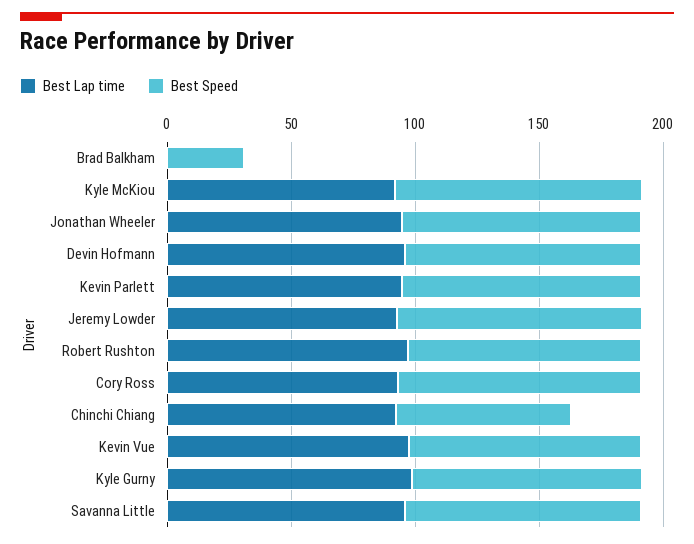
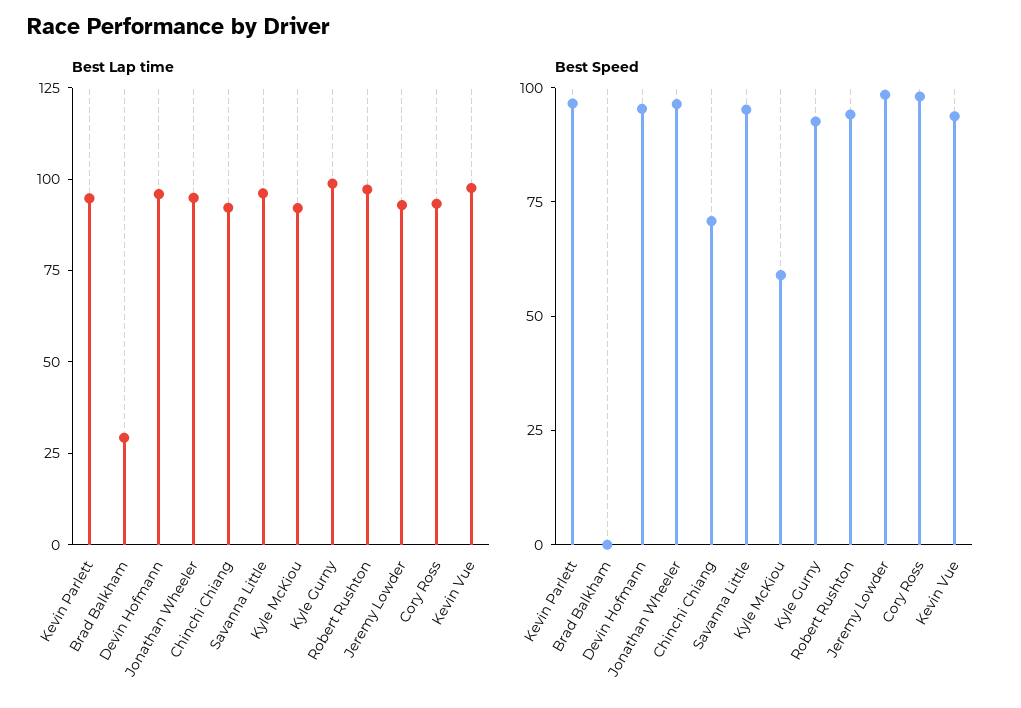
Best Lap time, Brad Balkham: 0 -> 30
Best Speed, Brad Balkham: 30 -> 0
Best Speed, Kyle McKiou: 100 -> 60

